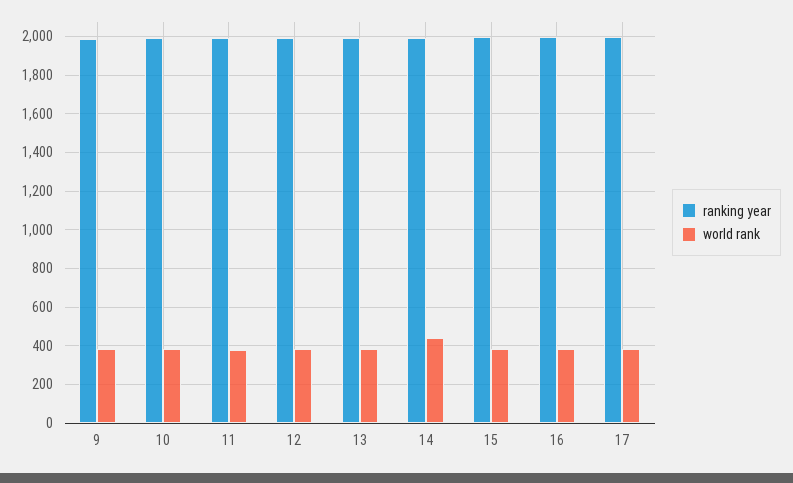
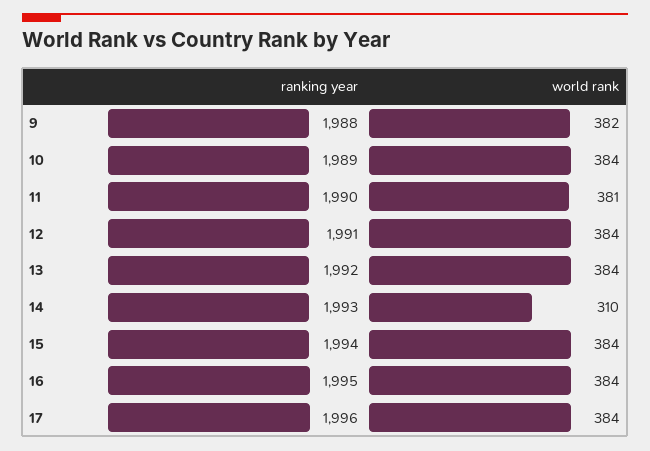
world rank, 14: 450 -> 310

